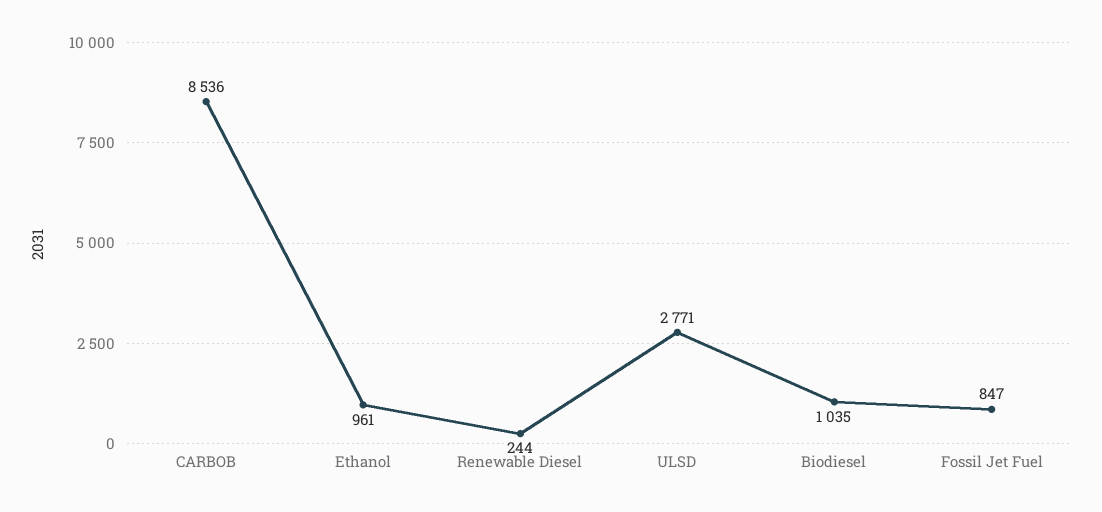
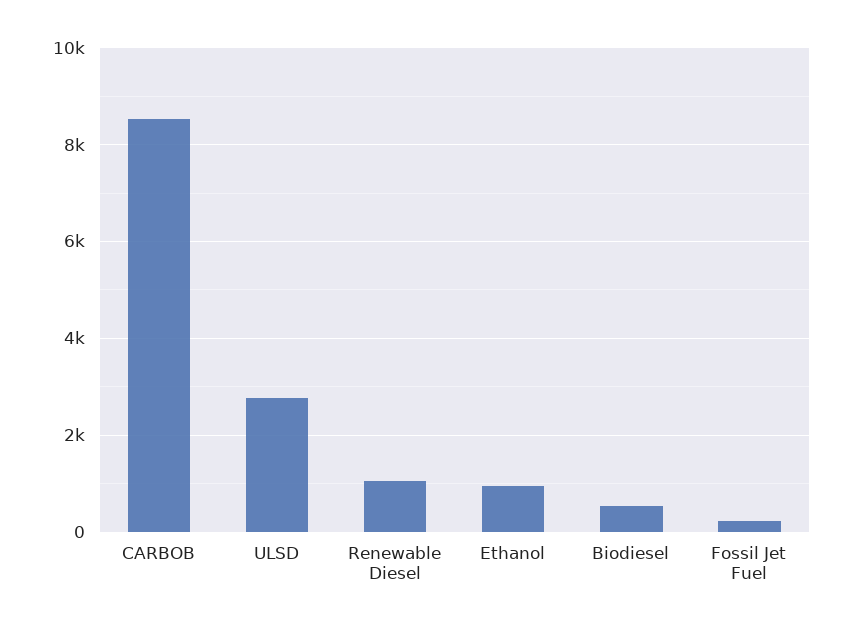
Renewable Diesel: 244 -> 1000
Biodiesel: 1035 -> 600
Fossil Jet Fuel: 847 -> 200

